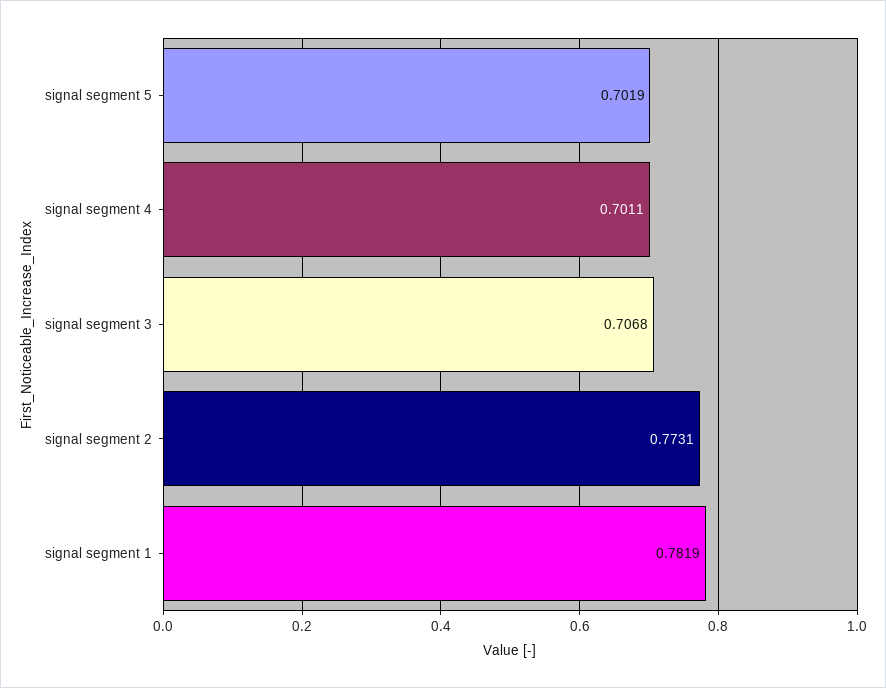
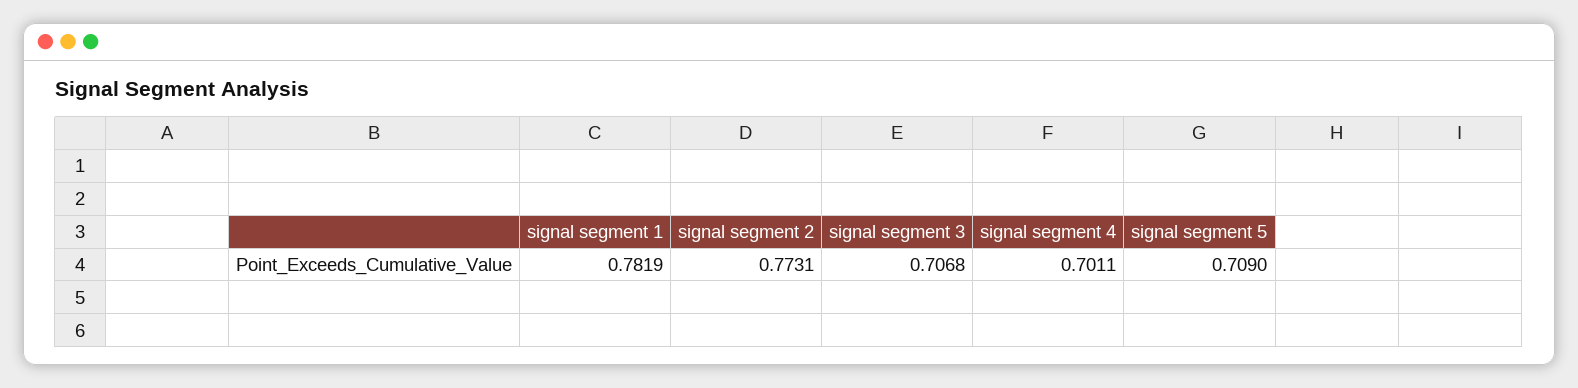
signal segment 5: 0.7019 -> 0.709

